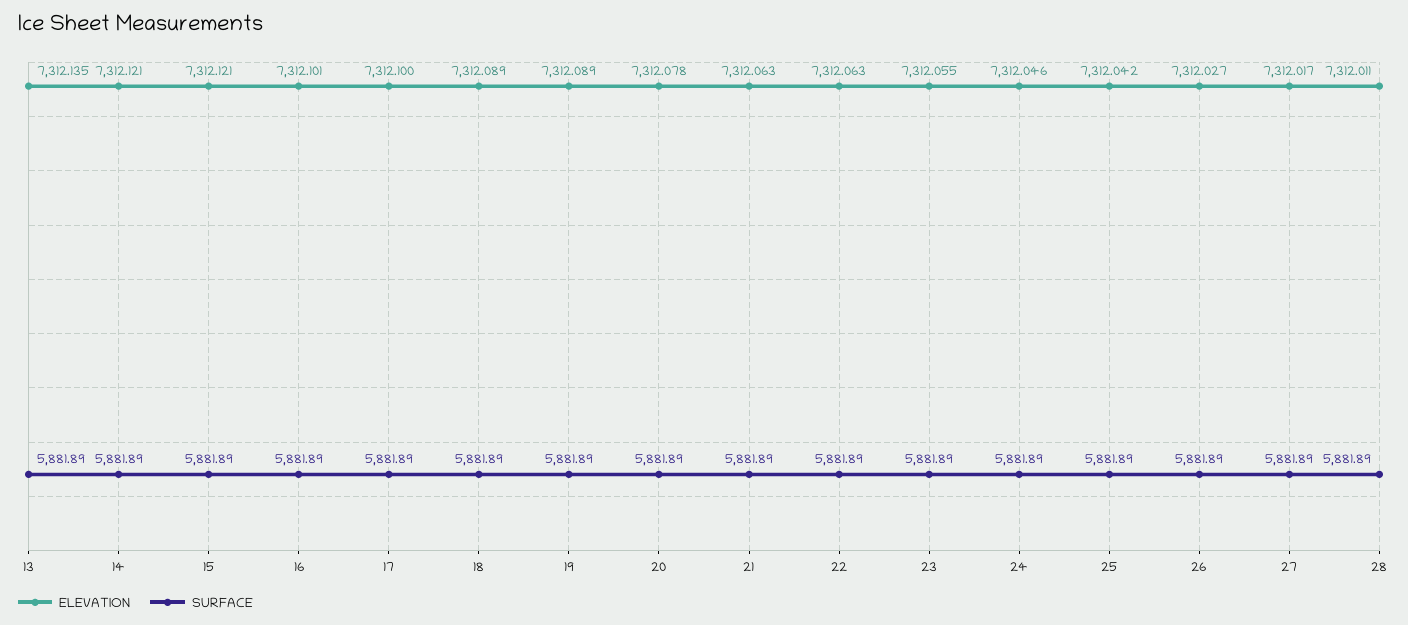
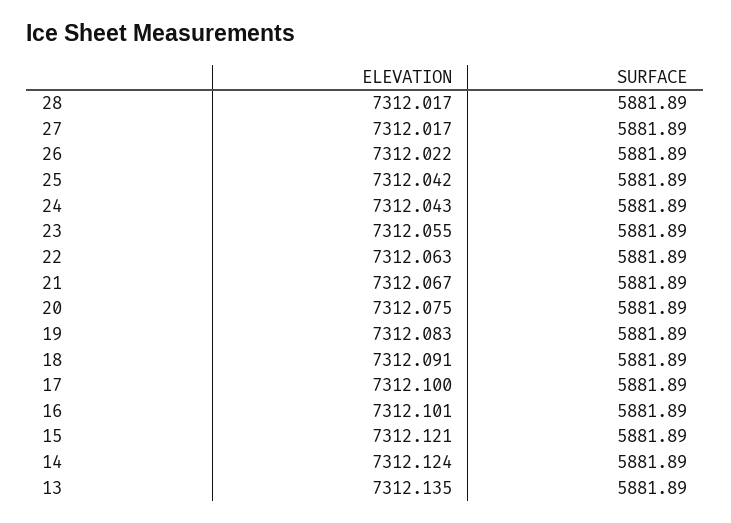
ELEVATION, 14: 7312.121 -> 7312.124
ELEVATION, 18: 7312.089 -> 7312.091
ELEVATION, 19: 7312.089 -> 7312.083
ELEVATION, 20: 7312.078 -> 7312.075
ELEVATION, 21: 7312.063 -> 7312.067
ELEVATION, 24: 7312.046 -> 7312.043
ELEVATION, 26: 7312.027 -> 7312.022
ELEVATION, 28: 7312.011 -> 7312.017

